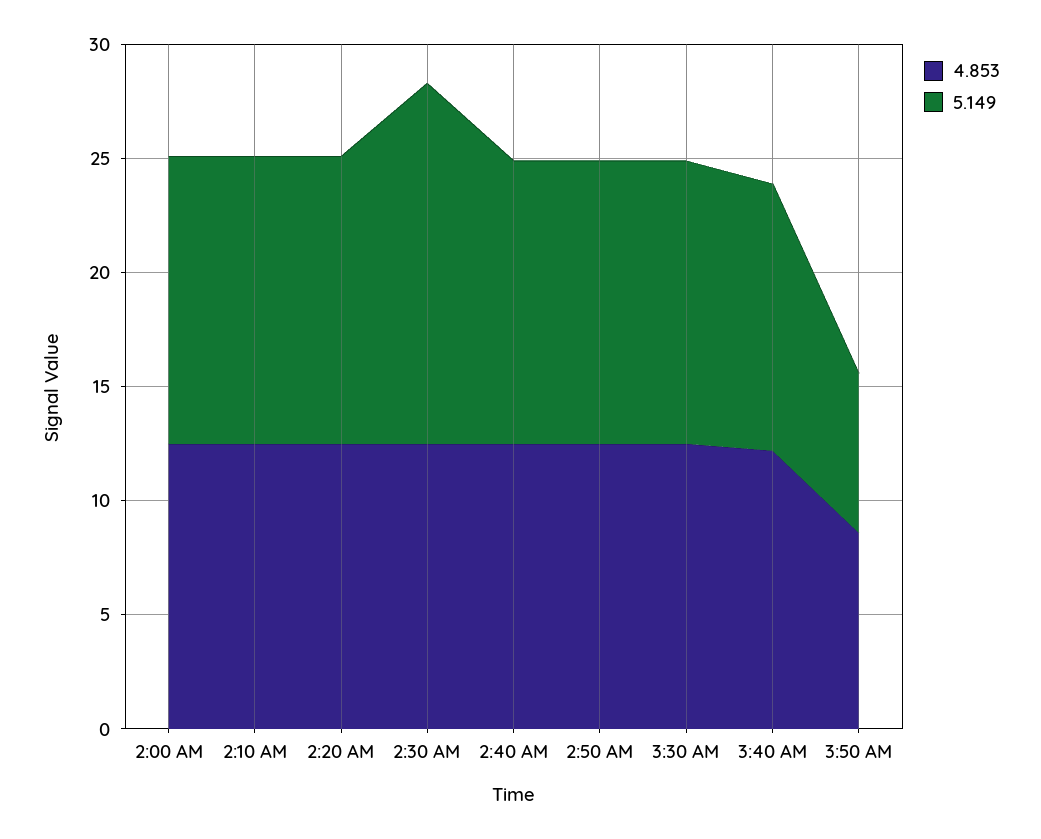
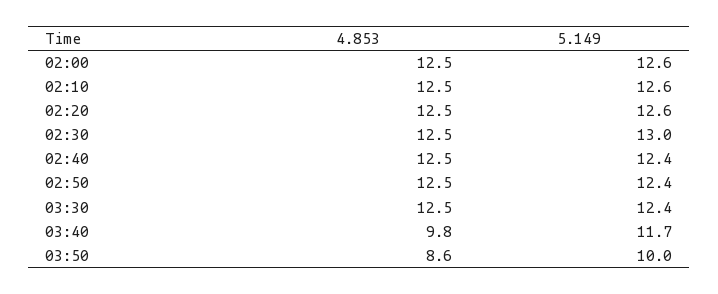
5.149, 2:30 AM: 16 -> 13
4.853, 3:40 AM: 12 -> 9.8
5.149, 3:50 AM: 7 -> 10

